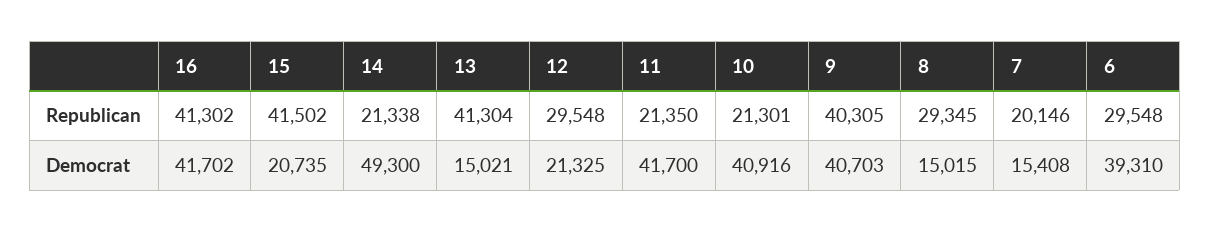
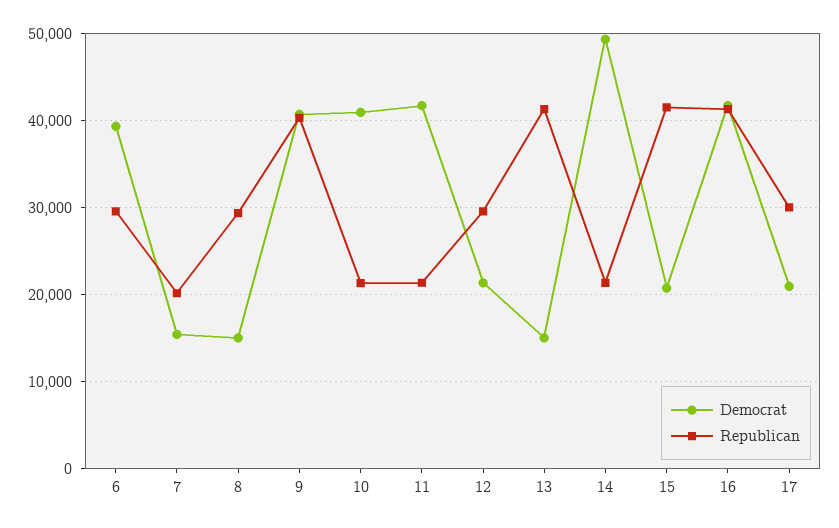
Democrat, 17: none -> 21000
Republican, 17: none -> 30000

